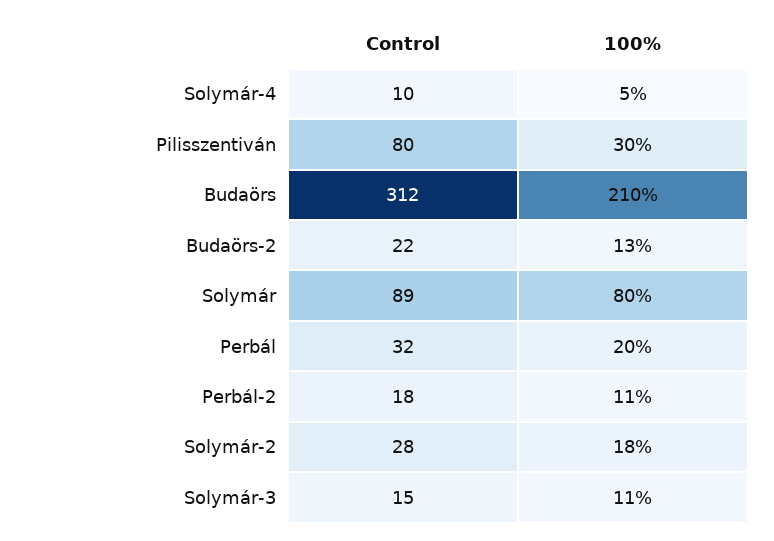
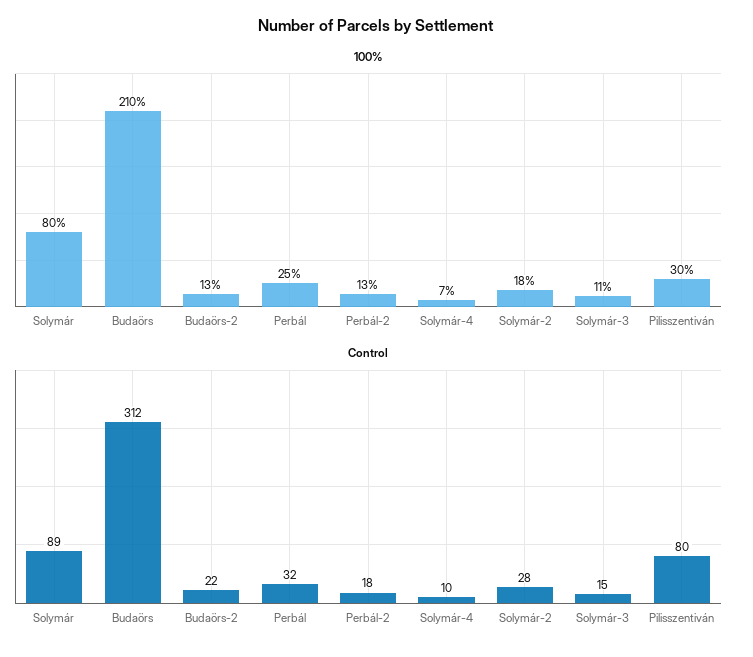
100%, Solymár-4: 5 -> 7
100%, Perbál: 20 -> 25
100%, Perbál-2: 11 -> 13

